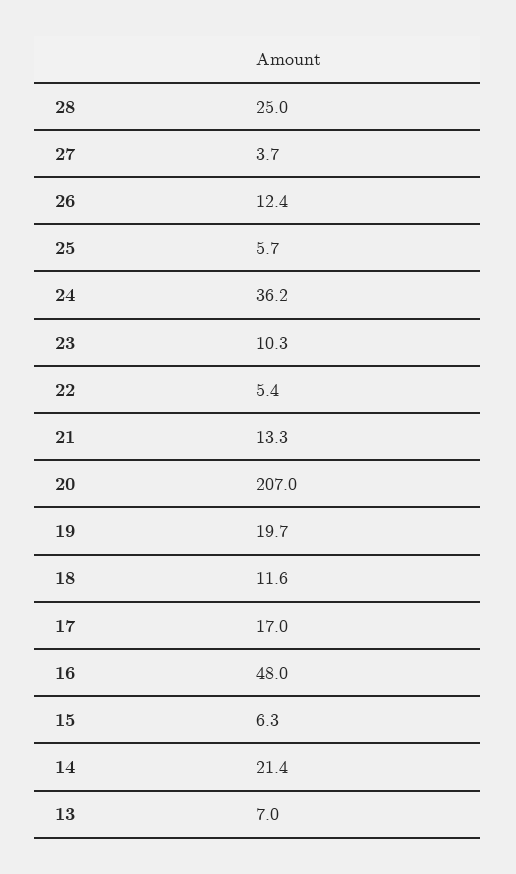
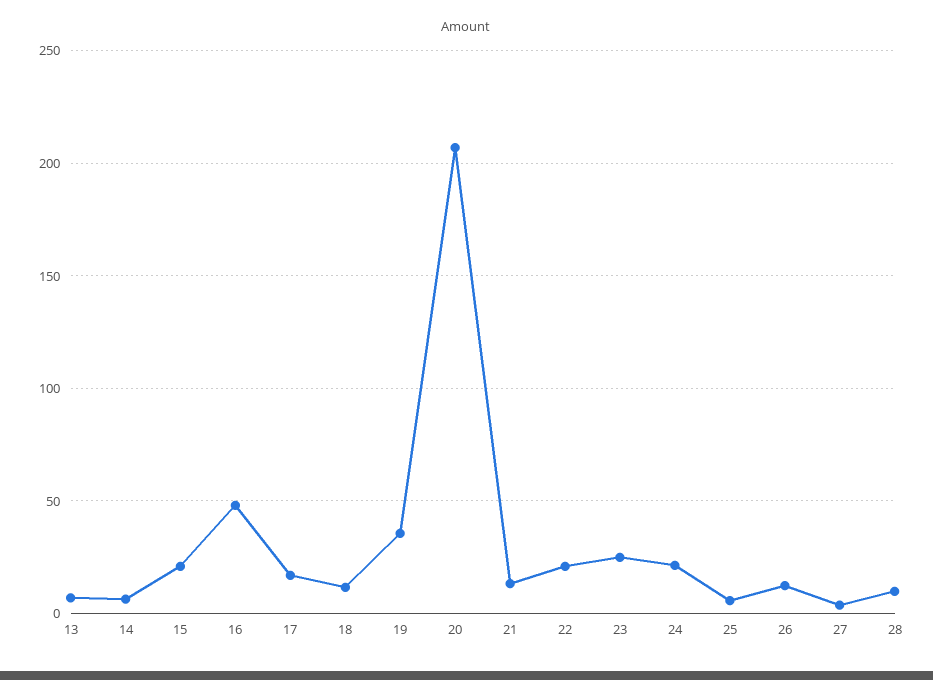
28: 25 -> 10
24: 36.2 -> 20
23: 10.3 -> 25
22: 5.4 -> 20
19: 19.7 -> 35
15: 6.3 -> 20
14: 21.4 -> 5

